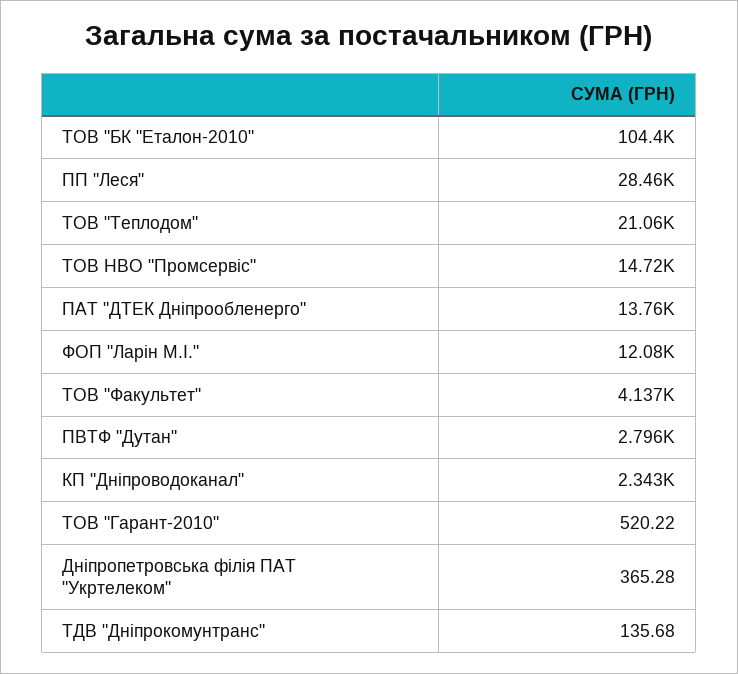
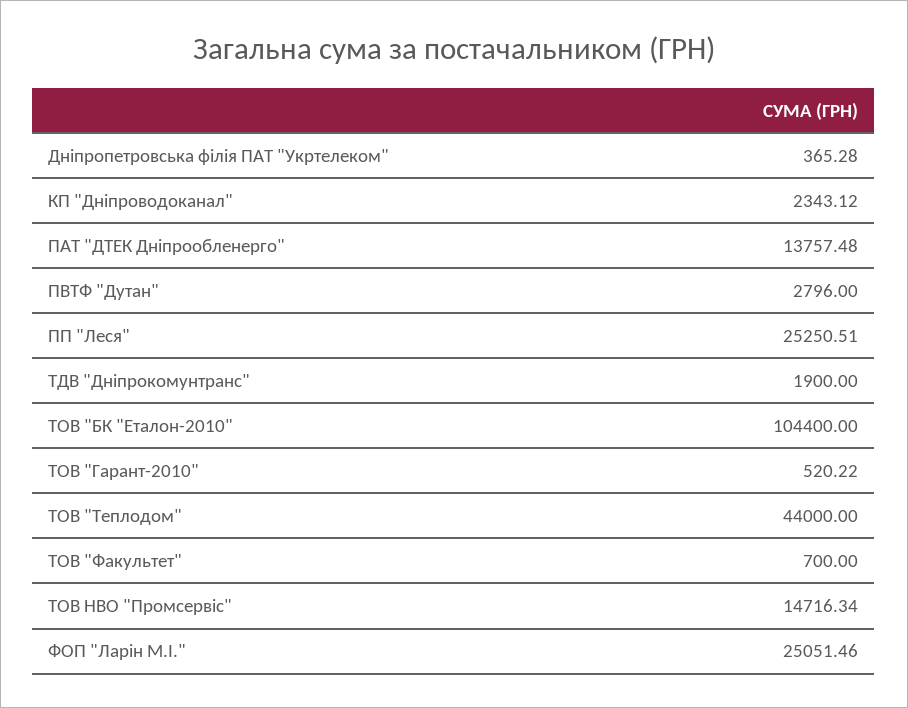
ПП "Леся": 28460 -> 25250.51
ТОВ "Теплодом": 21060 -> 44000
ФОП "Ларін М.І.": 12080 -> 25051.46
ТОВ "Факультет": 4137 -> 700
ТДВ "Дніпрокомунтранс": 135.68 -> 1900

